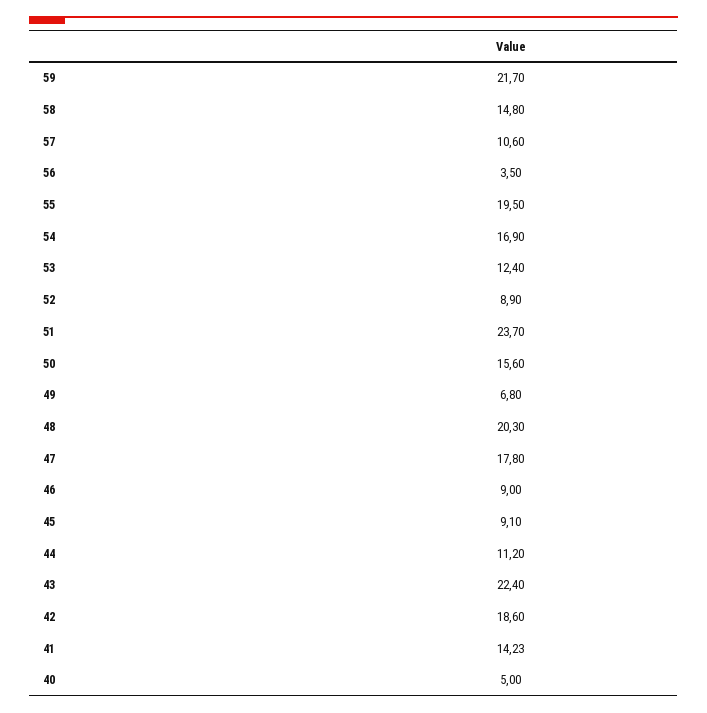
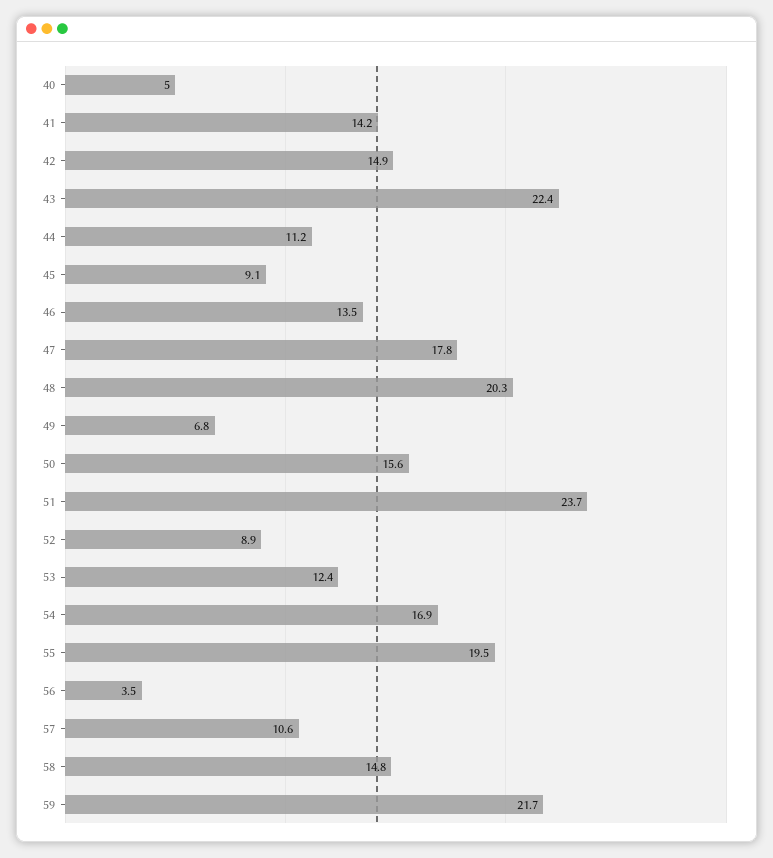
46: 9 -> 13.5
42: 18.6 -> 14.9

